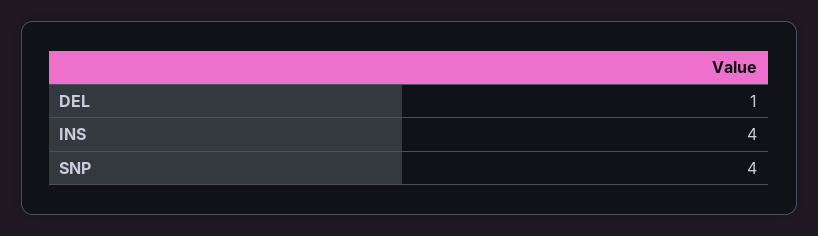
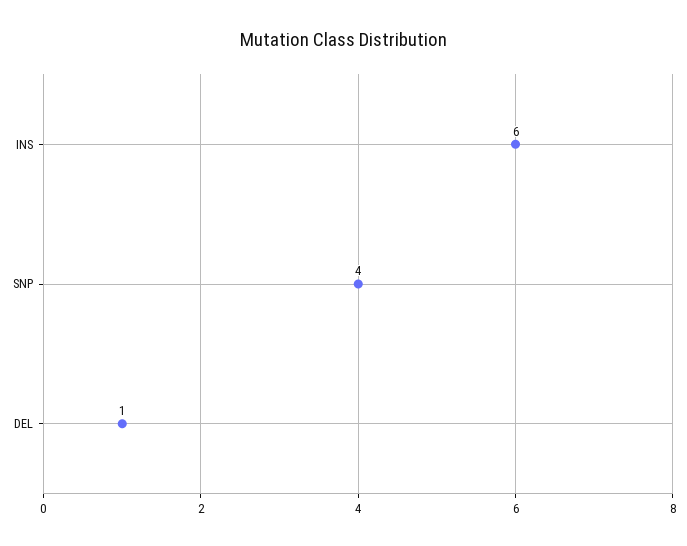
INS: 4 -> 6

